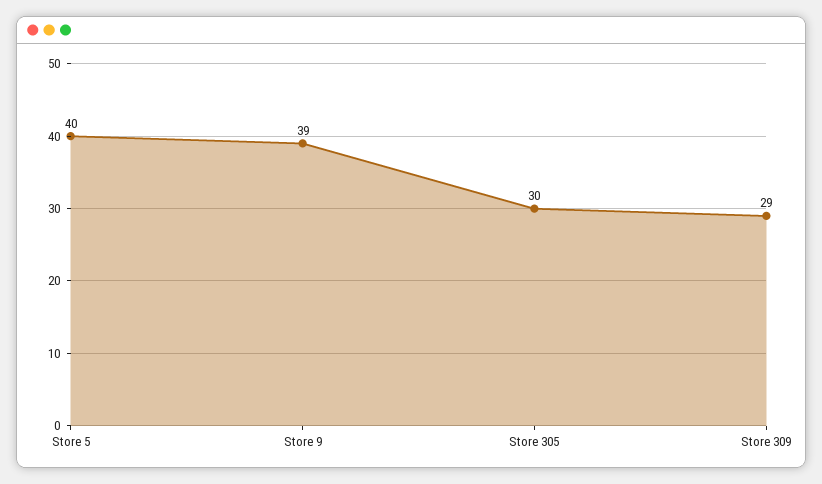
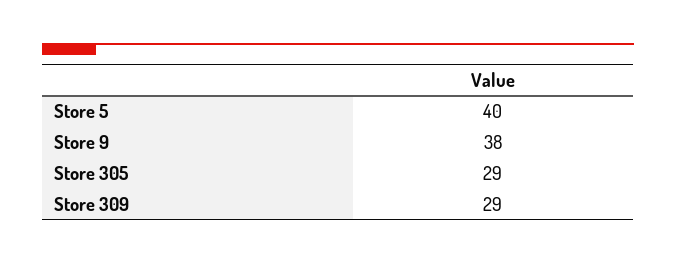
Store 9: 39 -> 38
Store 305: 30 -> 29

